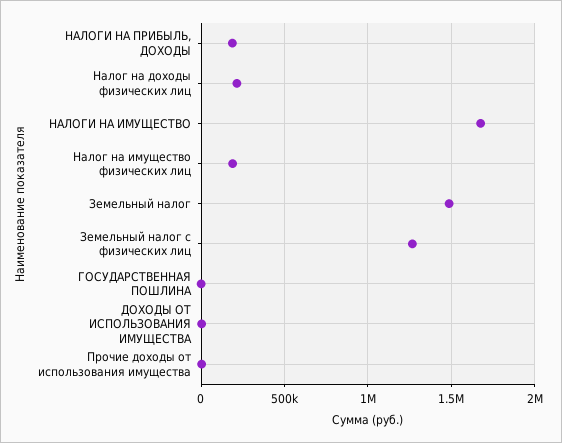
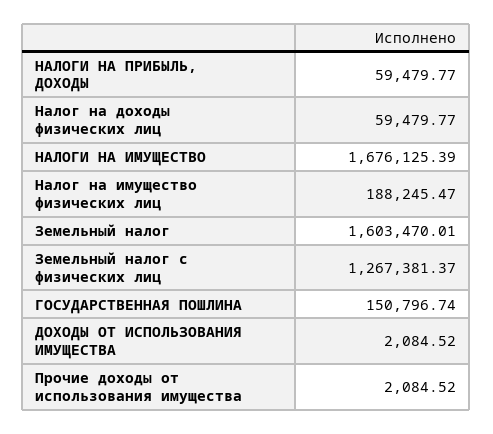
НАЛОГИ НА ПРИБЫЛЬ, ДОХОДЫ: 200000 -> 59479.77
Налог на доходы физических лиц: 200000 -> 59479.77
Земельный налог: 1500000 -> 1603470.01
ГОСУДАРСТВЕННАЯ ПОШЛИНА: 0 -> 150796.74

